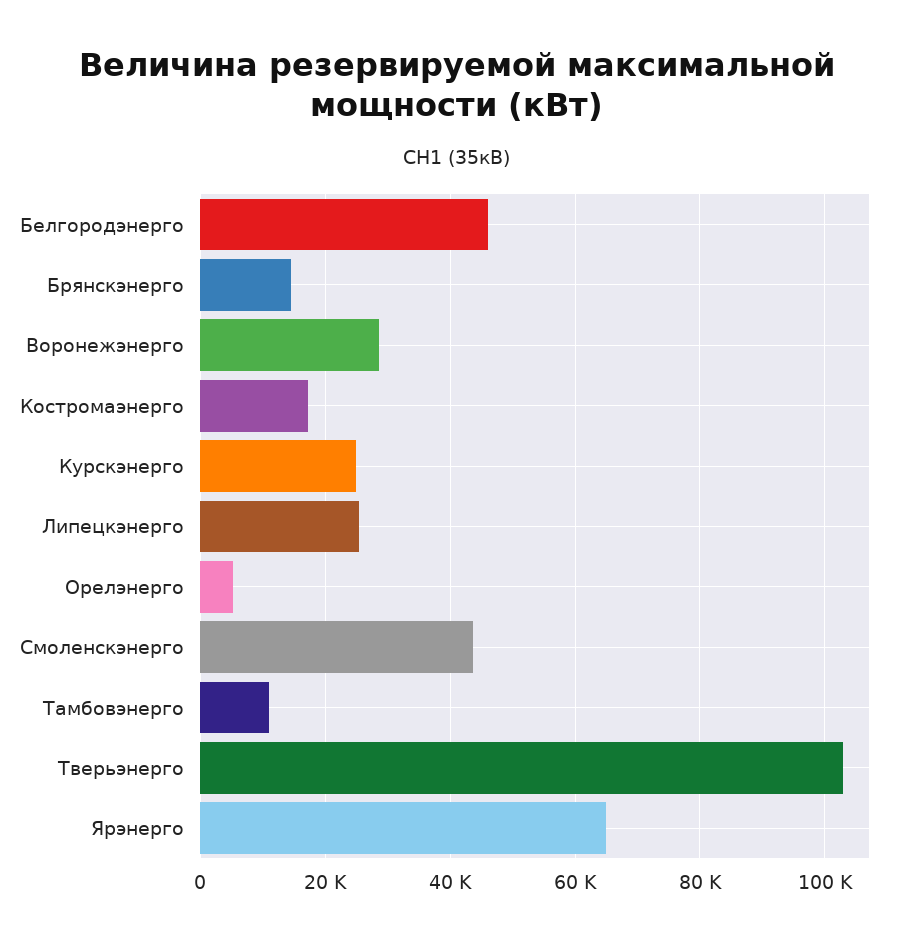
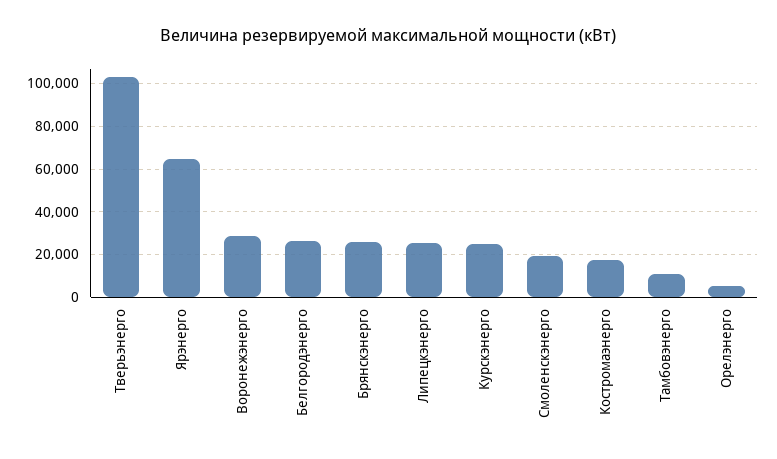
Белгородэнерго: 46000 -> 25000
Брянскэнерго: 14000 -> 25000
Смоленскэнерго: 44000 -> 20000

